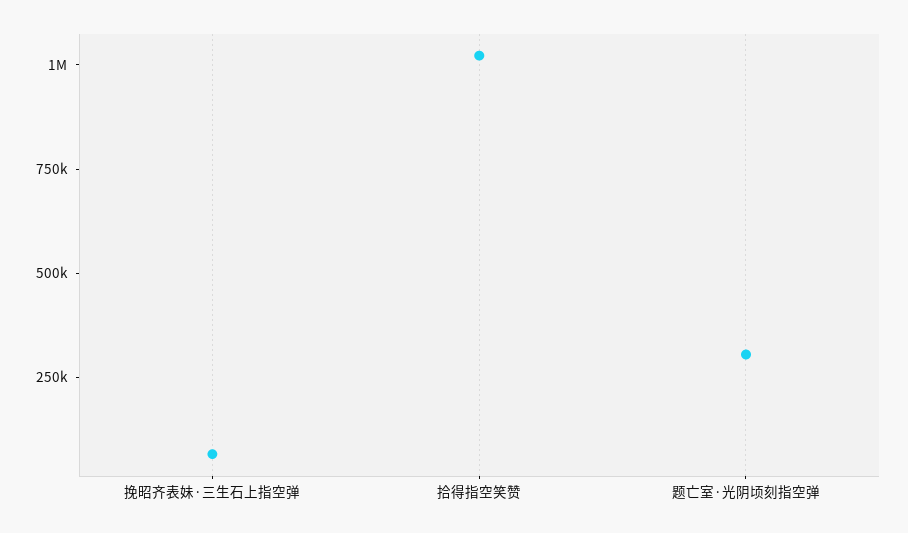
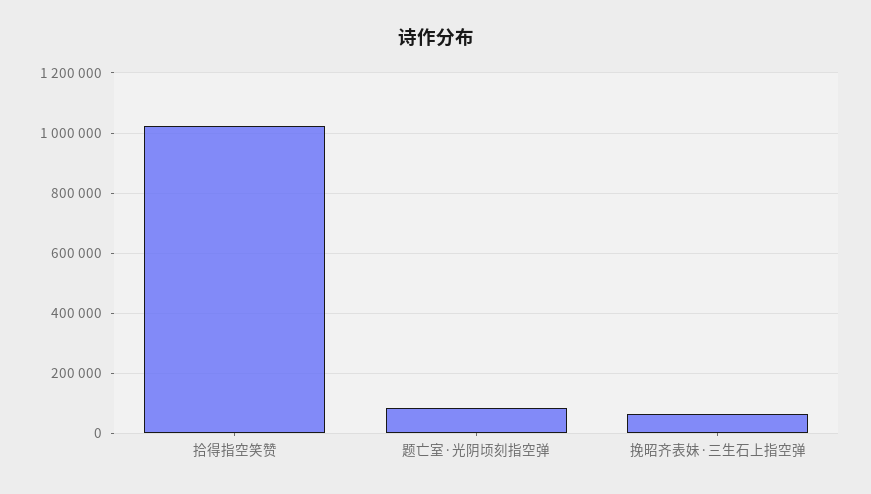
题亡室·光阴顷刻指空弹: 300000 -> 80000

